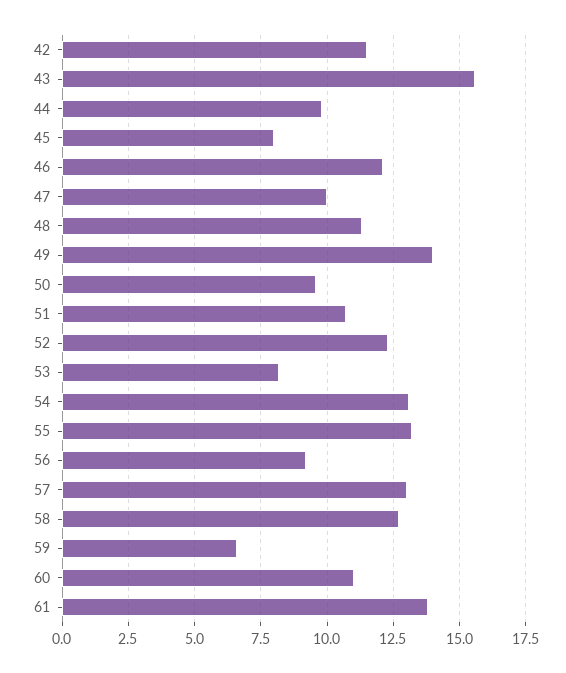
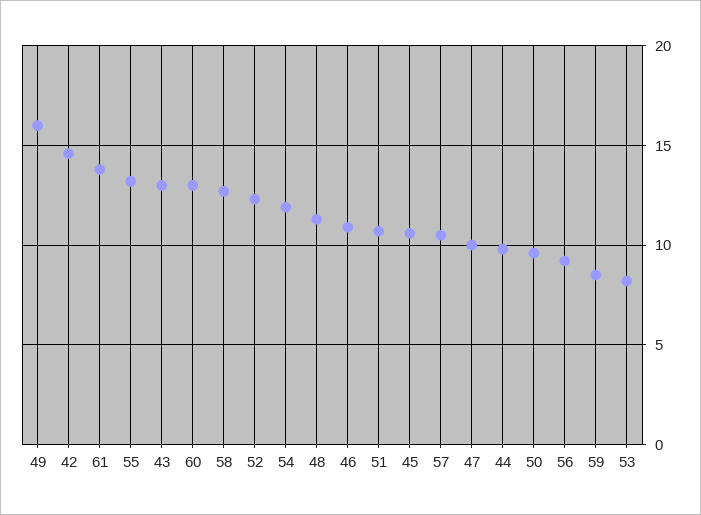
42: 11.5 -> 14.5
43: 15.5 -> 13
45: 8 -> 10.5
46: 12 -> 11
49: 14 -> 16
54: 13 -> 12
57: 13 -> 10.5
59: 6.5 -> 8.5
60: 11 -> 13

